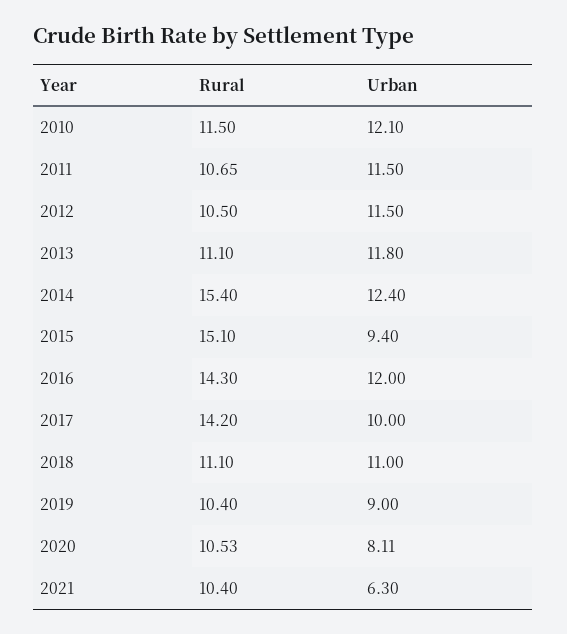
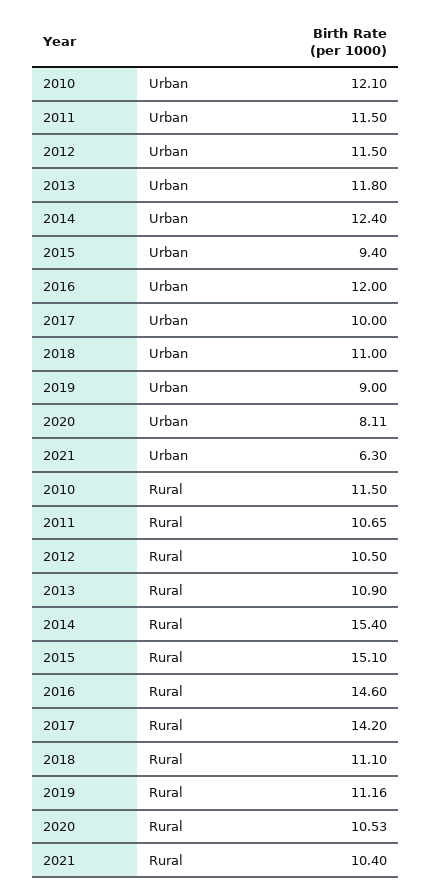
Rural, 2013: 11.1 -> 10.9
Rural, 2016: 14.3 -> 14.6
Rural, 2019: 10.4 -> 11.16

